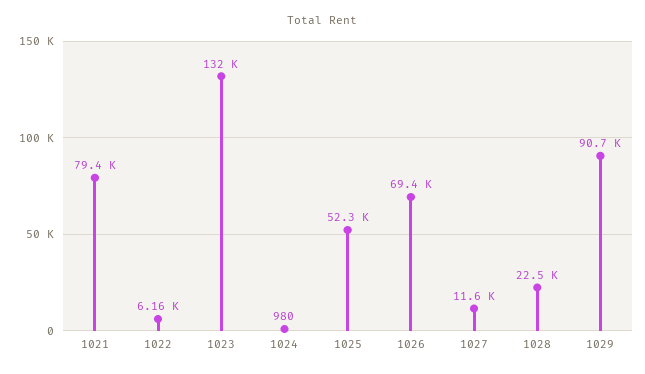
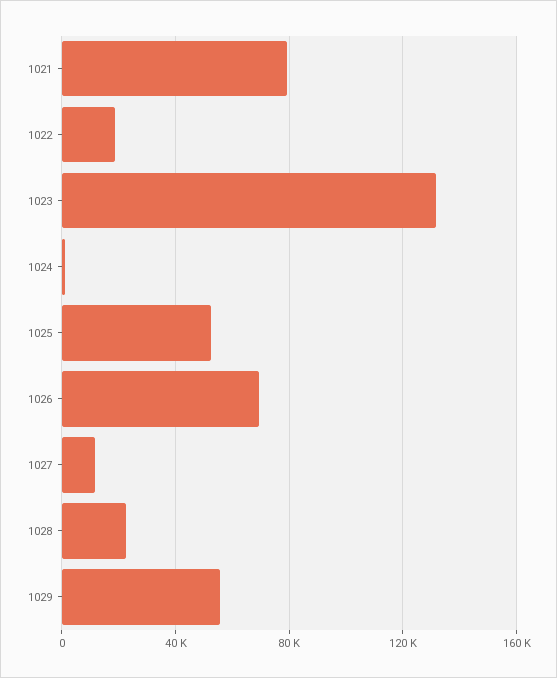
1022: 6160 -> 20000
1029: 90700 -> 55000

